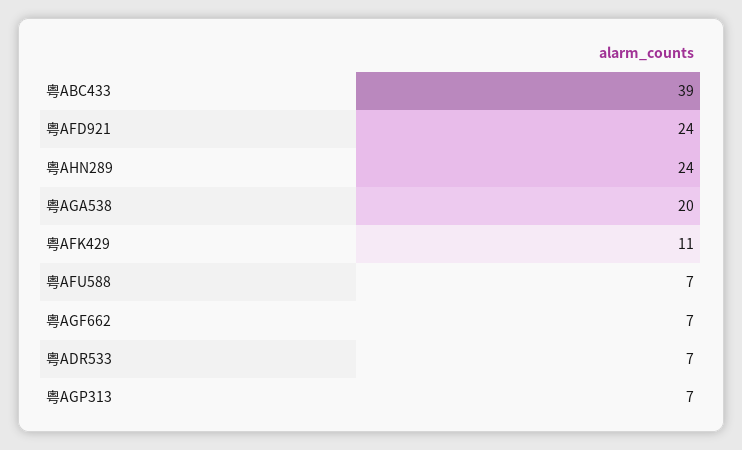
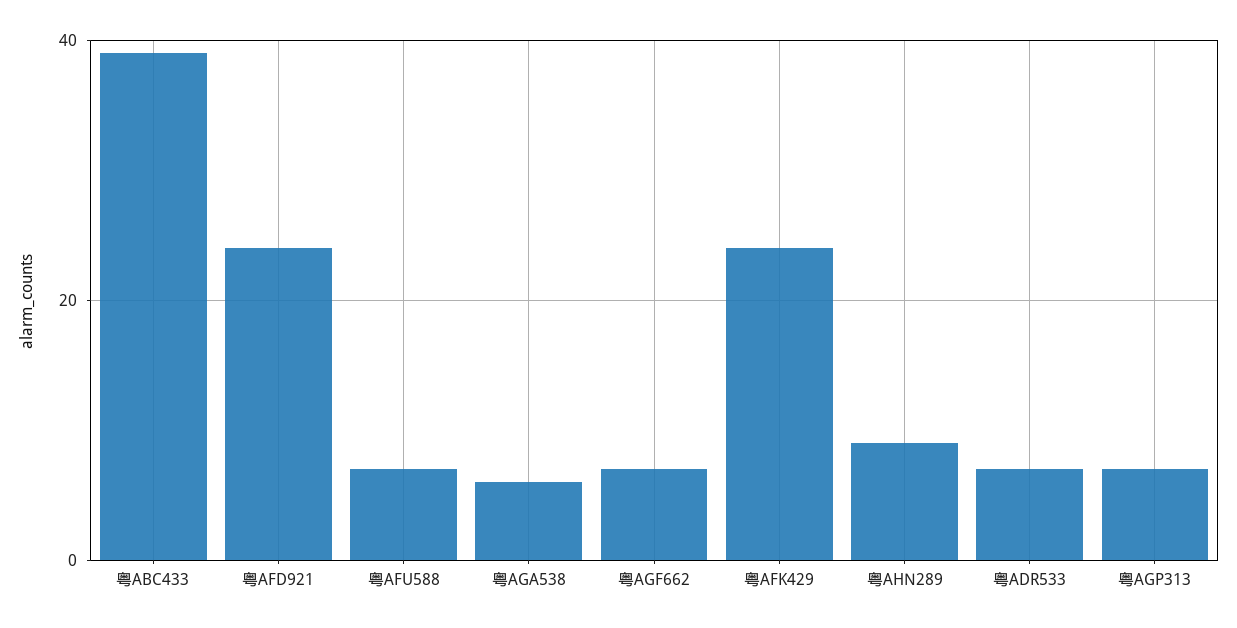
粤AHN289: 24 -> 10
粤AGA538: 20 -> 5
粤AFK429: 11 -> 25

